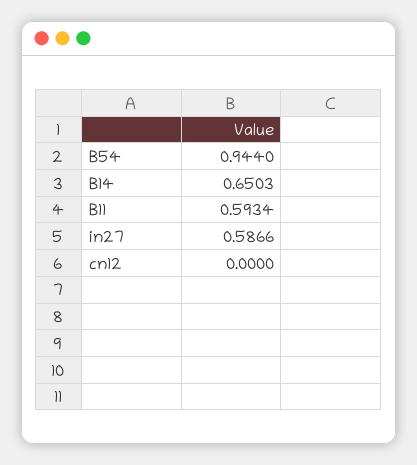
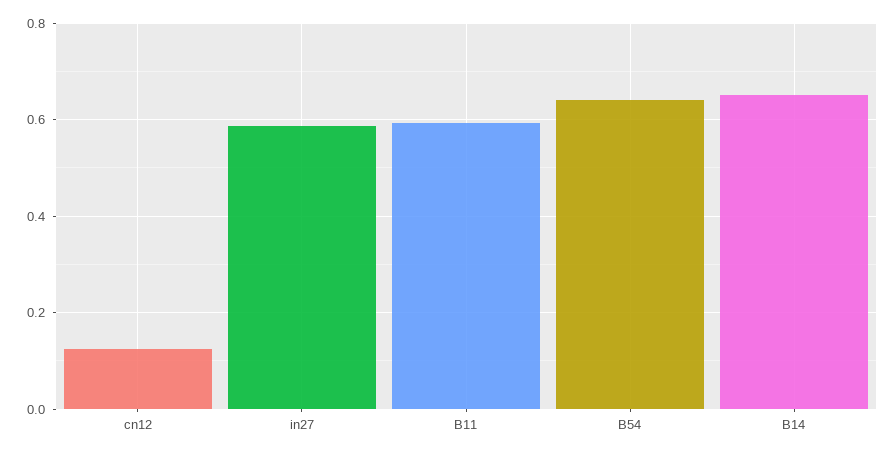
B54: 0.944 -> 0.64
cn12: 0 -> 0.12

